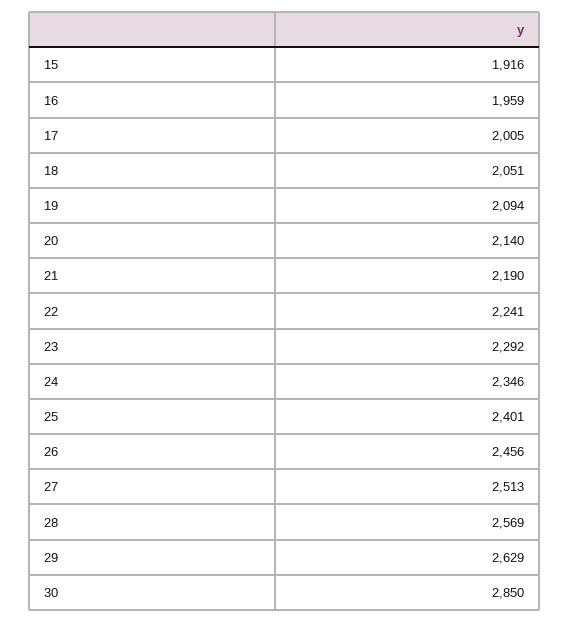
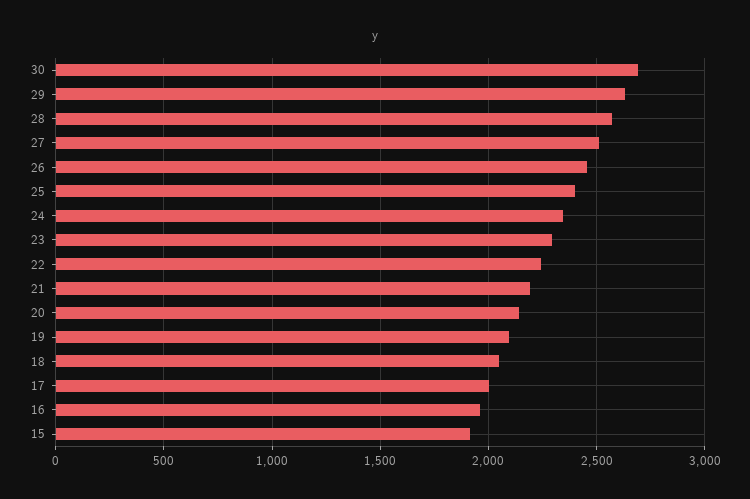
30: 2850 -> 2700

